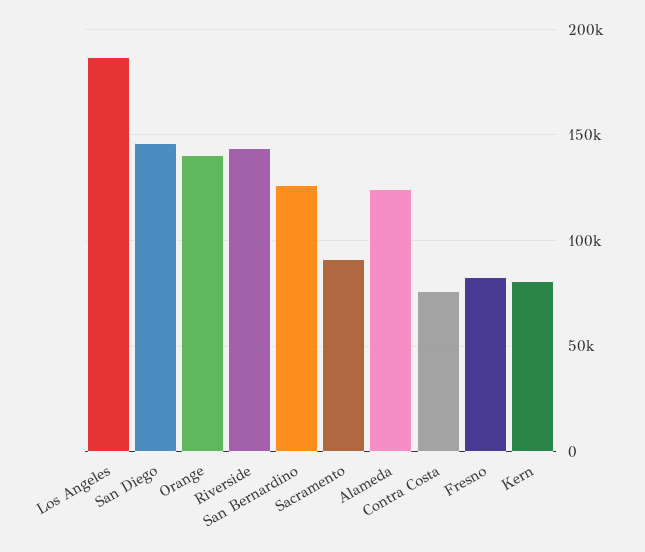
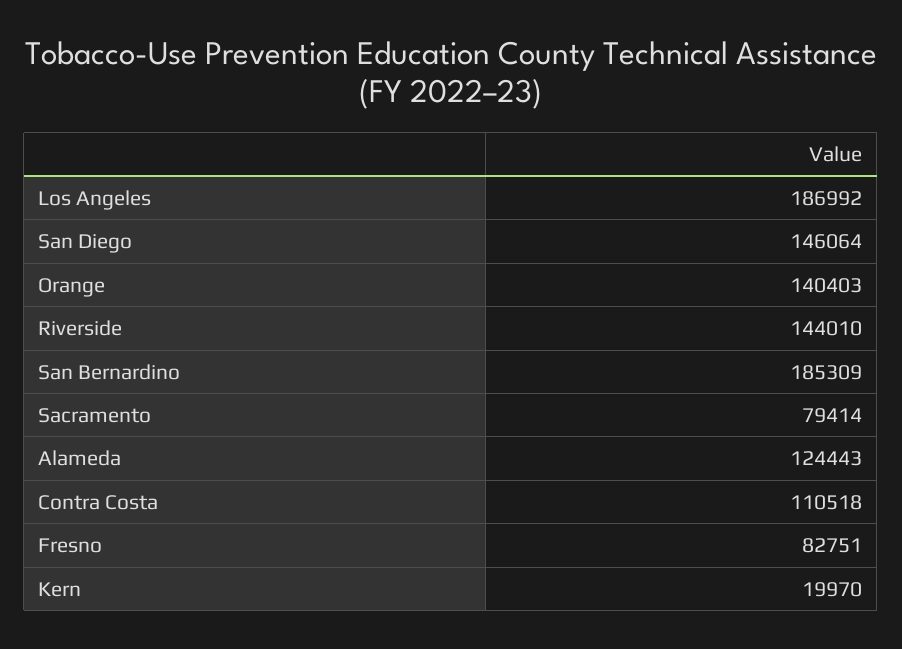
San Bernardino: 125000 -> 185309
Sacramento: 90000 -> 79414
Contra Costa: 75000 -> 110518
Kern: 80000 -> 19970

